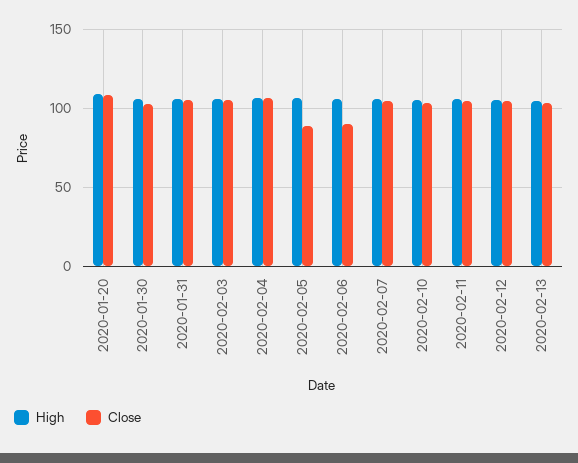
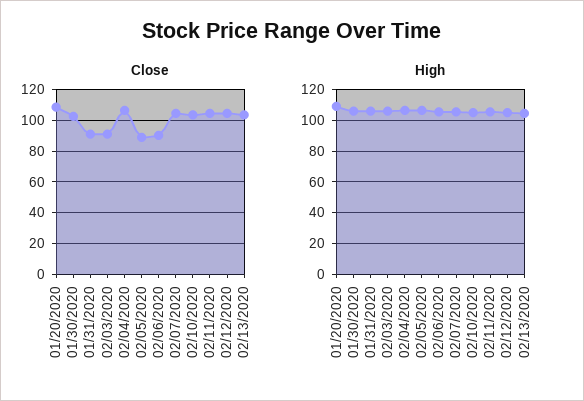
Close, 2020-01-31: 105 -> 90
Close, 2020-02-03: 105 -> 90

